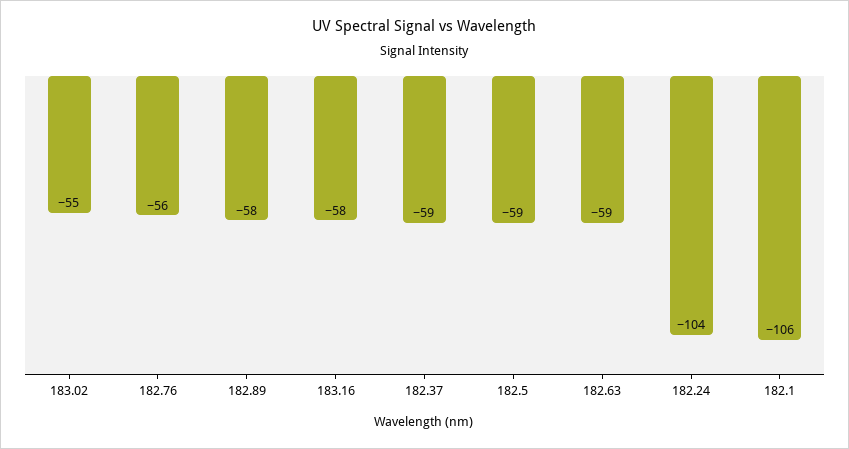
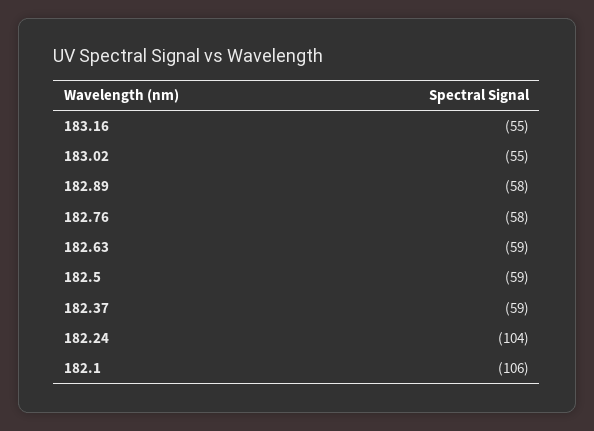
182.76: -56 -> -58
183.16: -58 -> -55

